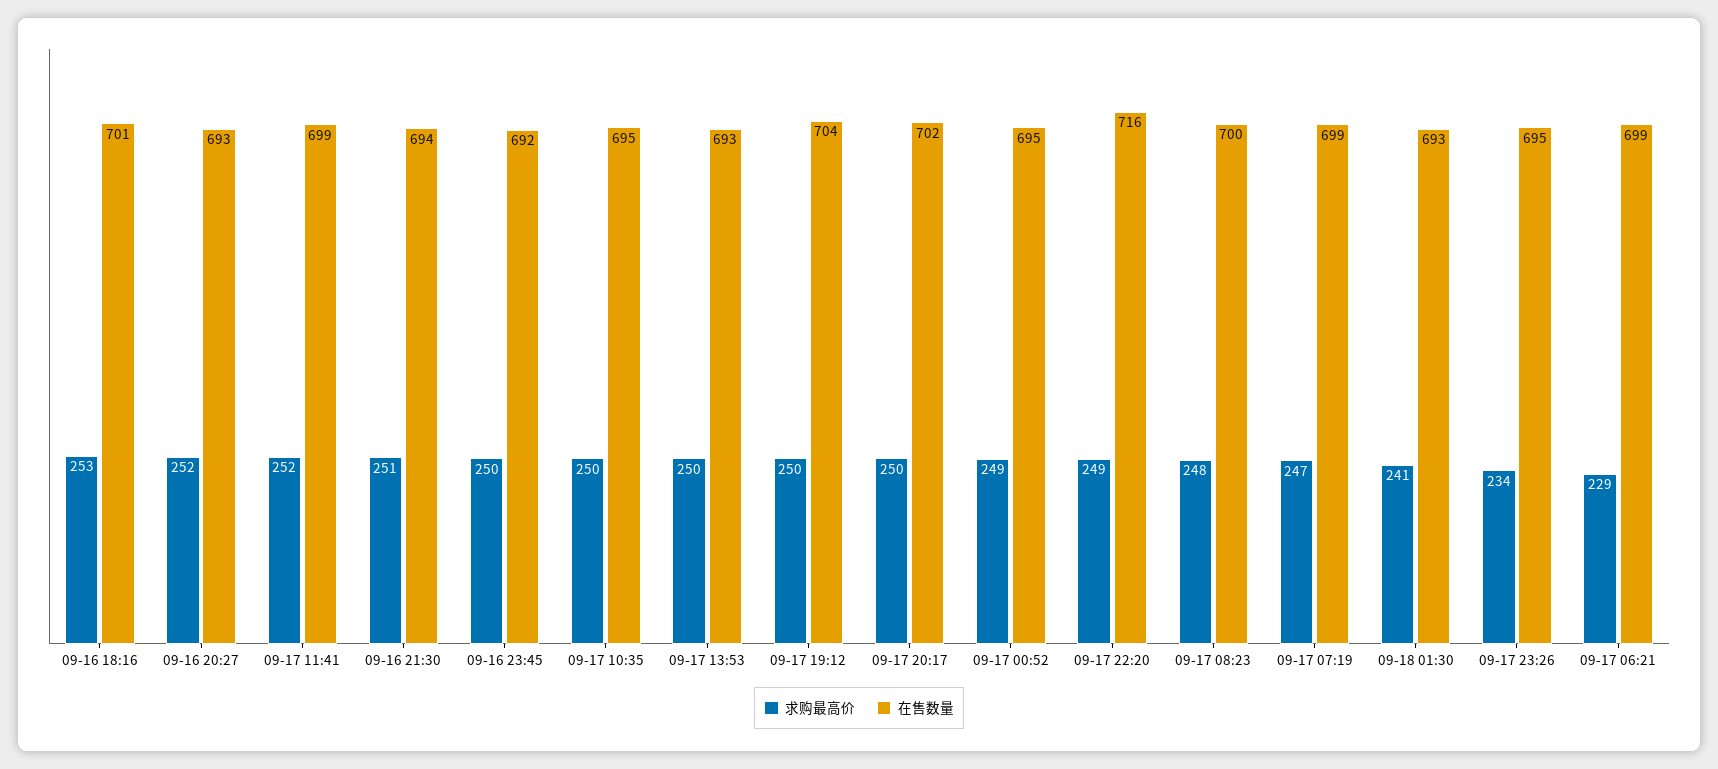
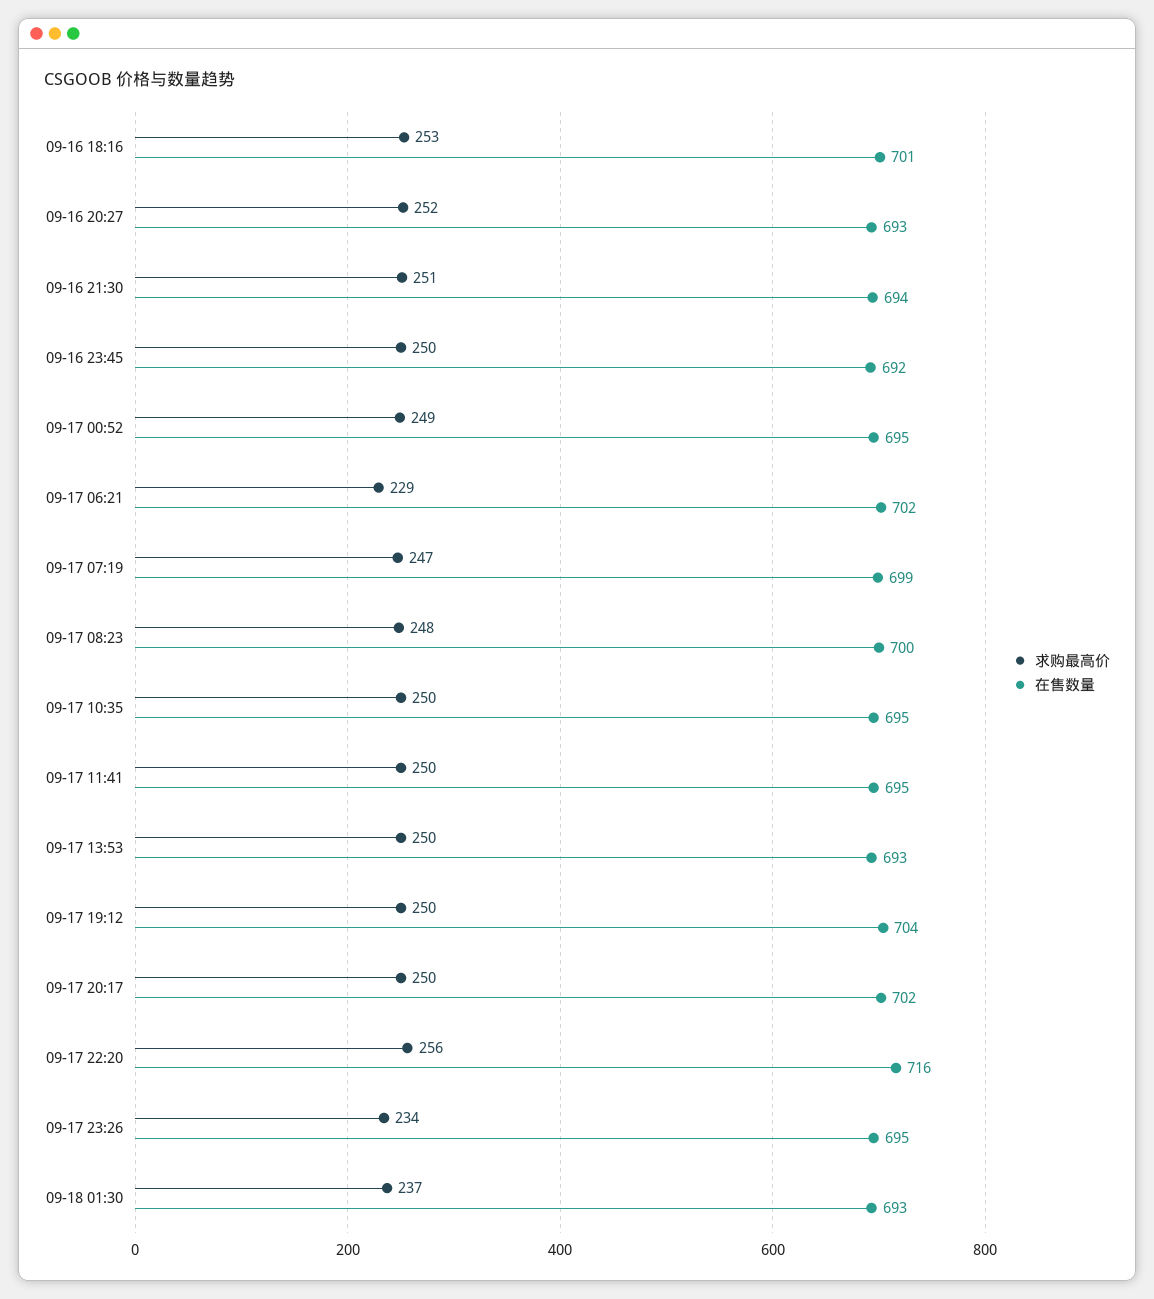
求购最高价, 09-17 11:41: 252 -> 250
在售数量, 09-17 11:41: 699 -> 695
求购最高价, 09-17 22:20: 249 -> 256
求购最高价, 09-18 01:30: 241 -> 237
在售数量, 09-17 06:21: 699 -> 702

